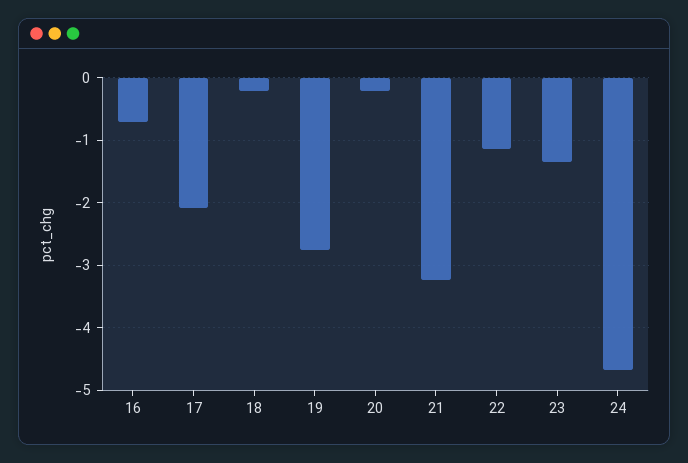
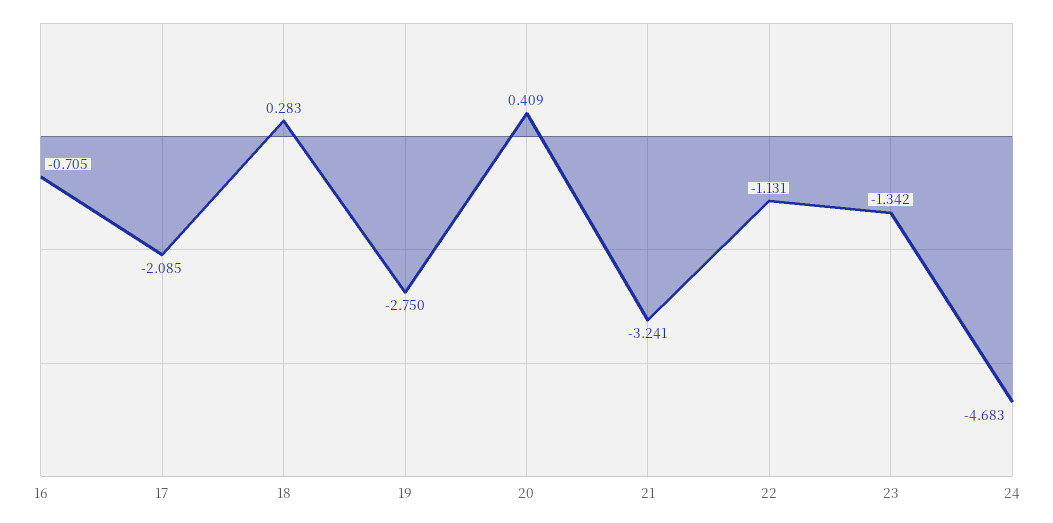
18: -0.2 -> 0.283
20: -0.2 -> 0.409

